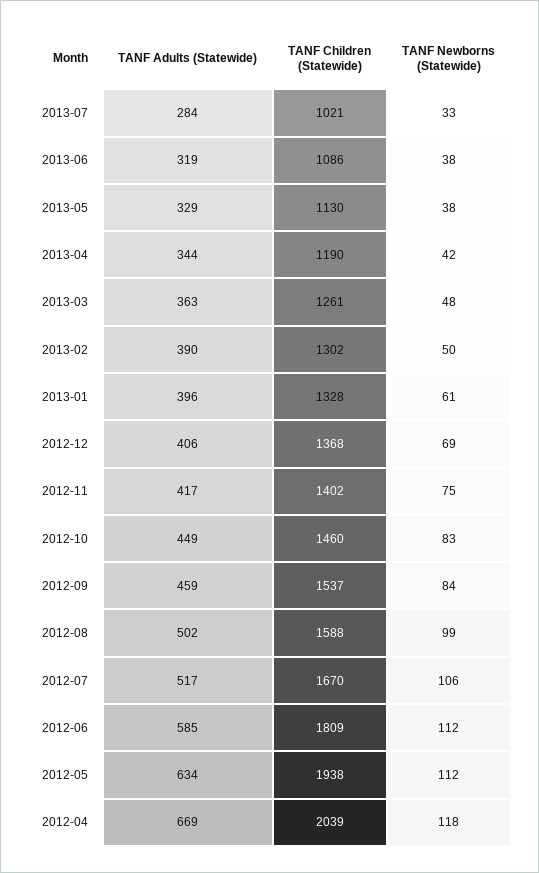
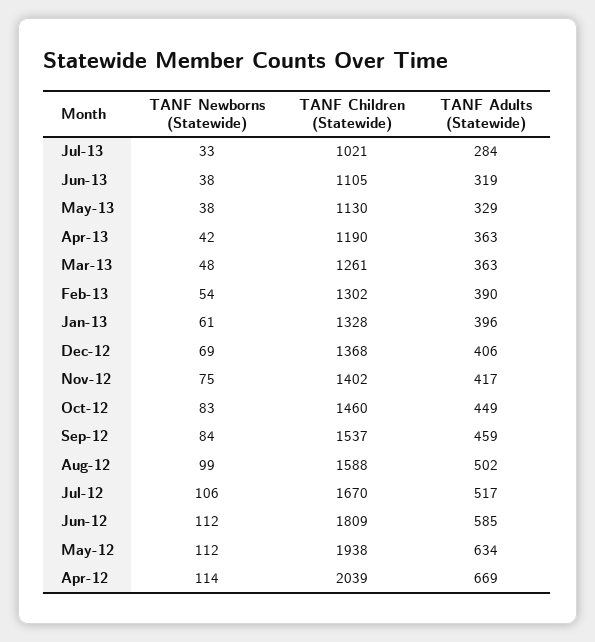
TANF Children (Statewide), 2013-06: 1086 -> 1105
TANF Adults (Statewide), 2013-04: 344 -> 363
TANF Newborns (Statewide), 2013-02: 50 -> 54
TANF Newborns (Statewide), 2012-04: 118 -> 114

